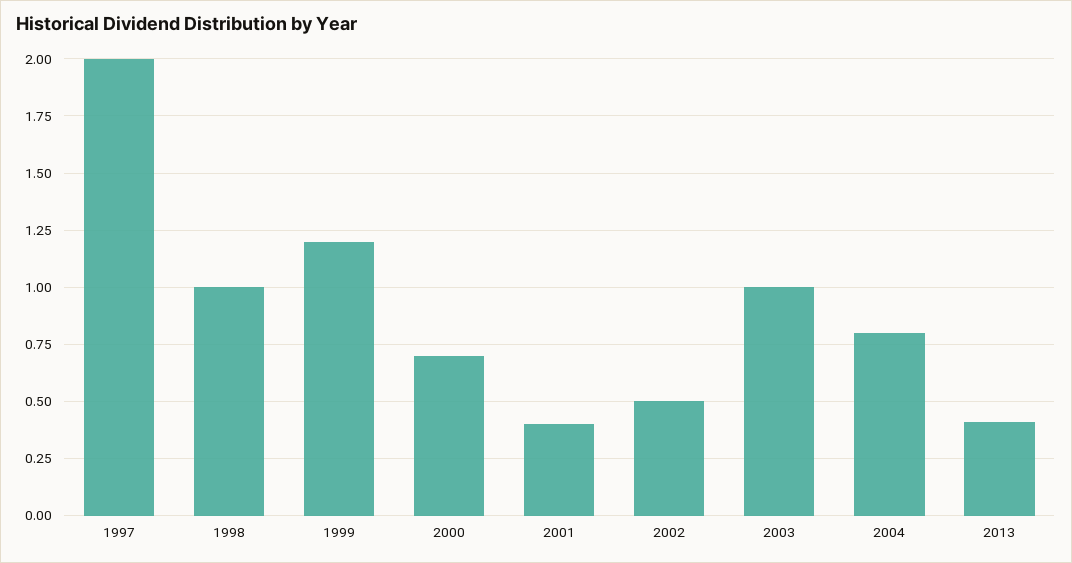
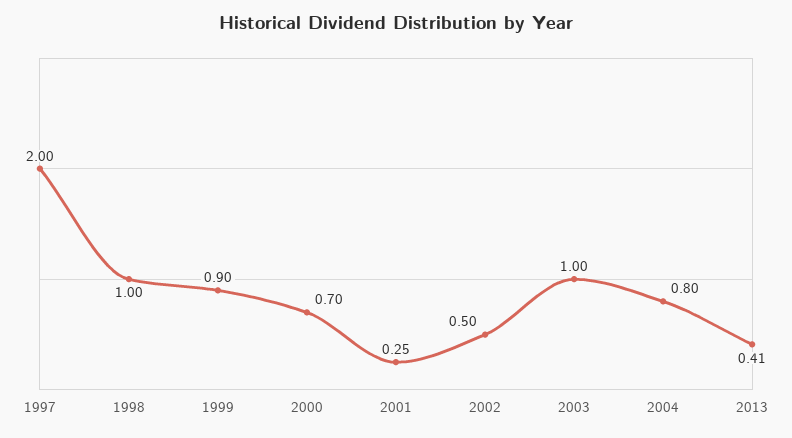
1999: 1.2 -> 0.9
2001: 0.4 -> 0.25

